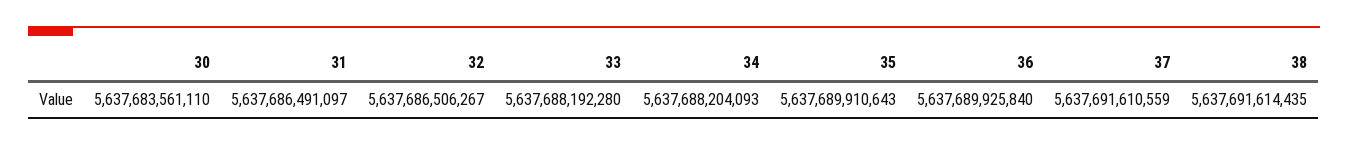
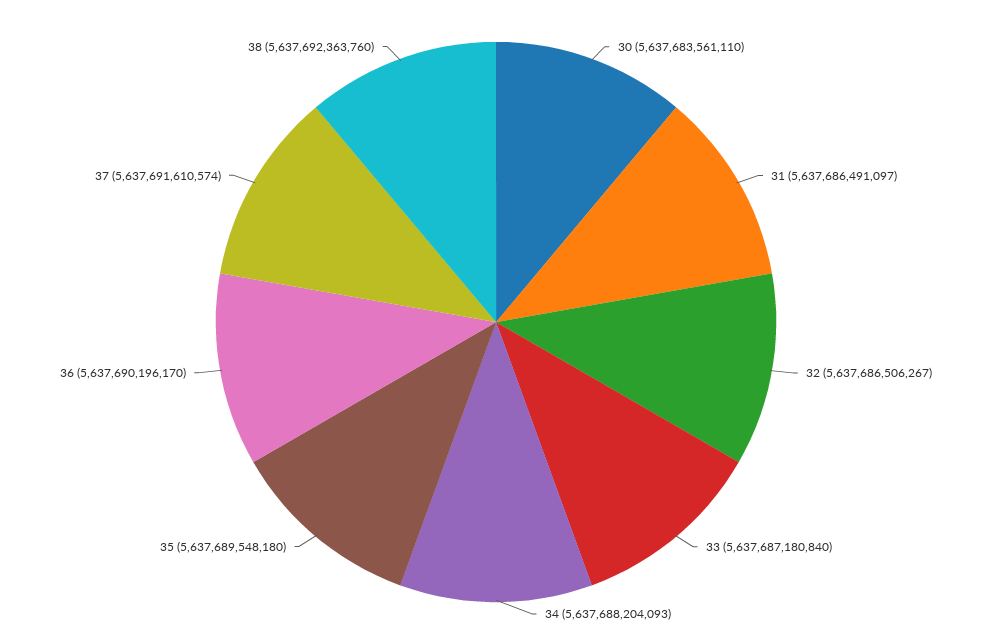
33: 5637688192280 -> 5637687180840
35: 5637689910643 -> 5637689548180
36: 5637689925840 -> 5637690196170
37: 5637691610559 -> 5637691610574
38: 5637691614435 -> 5637692363760

